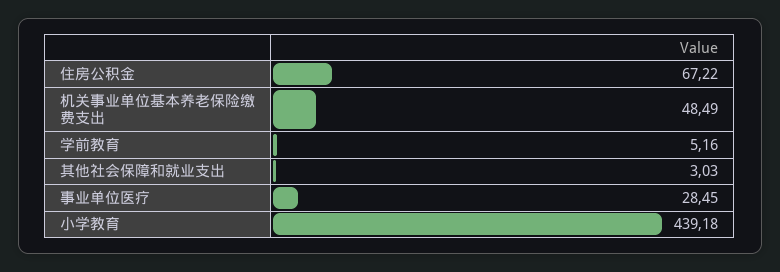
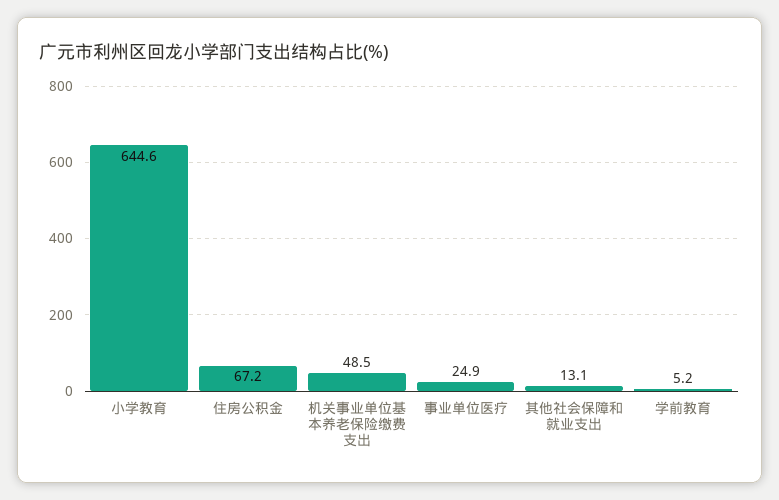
其他社会保障和就业支出: 3.03 -> 13.1
事业单位医疗: 28.45 -> 24.9
小学教育: 439.18 -> 644.6

